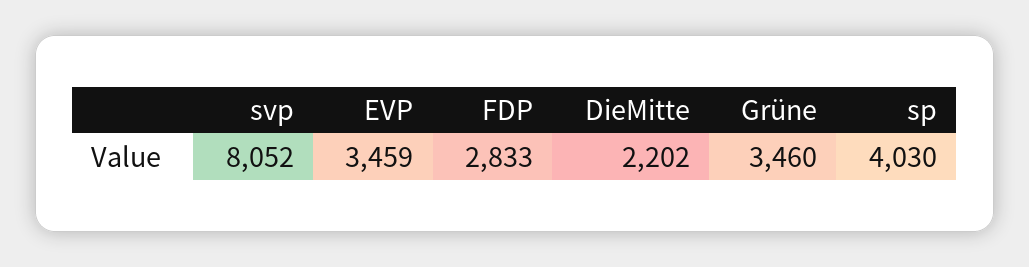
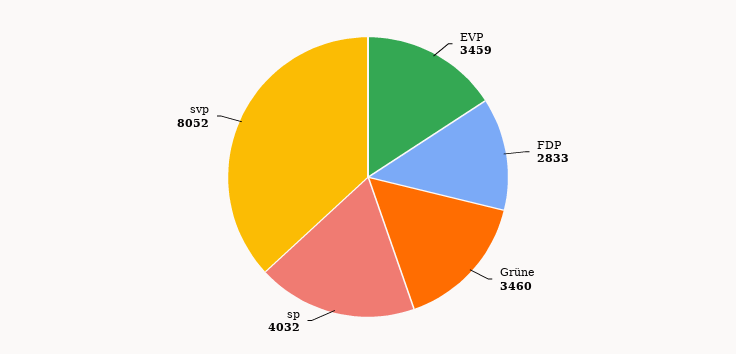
DieMitte: 2202 -> none
sp: 4030 -> 4032

